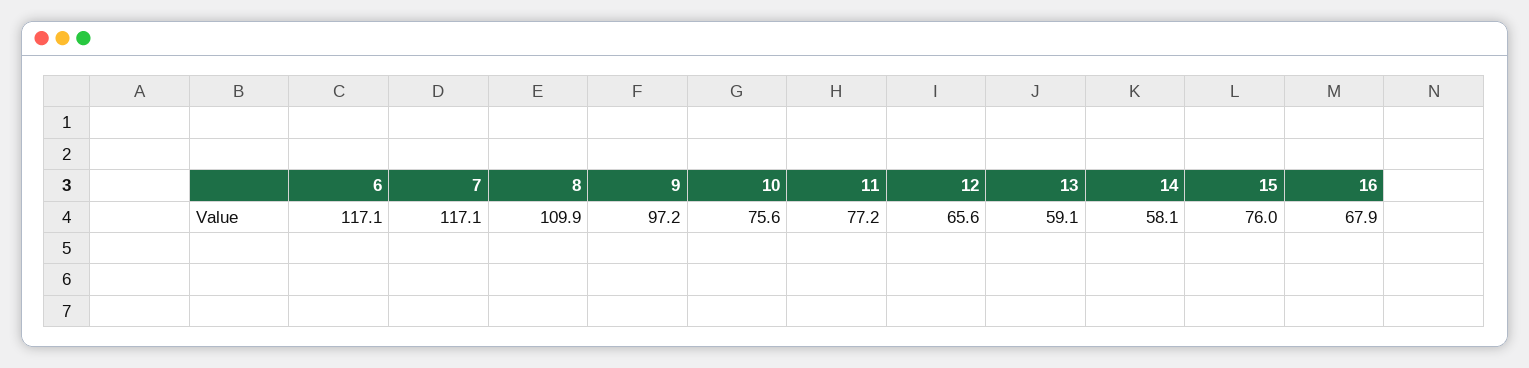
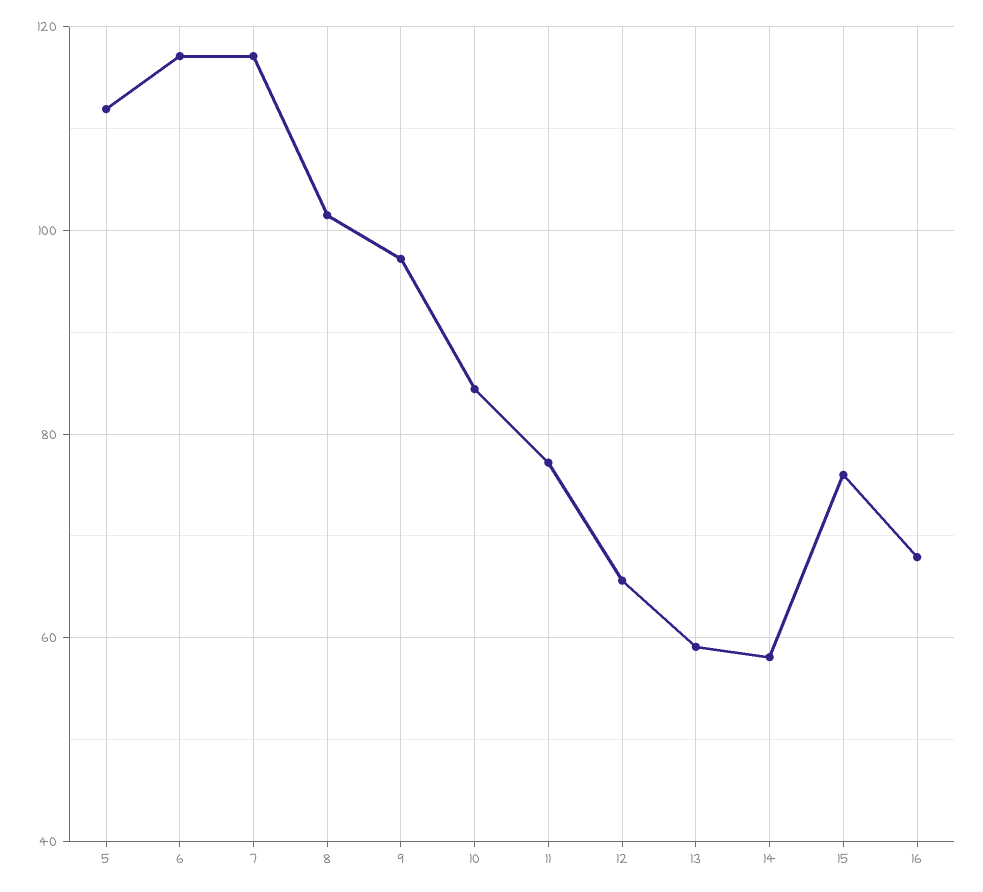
8: 109.9 -> 102
10: 75.6 -> 84
5: none -> 112

